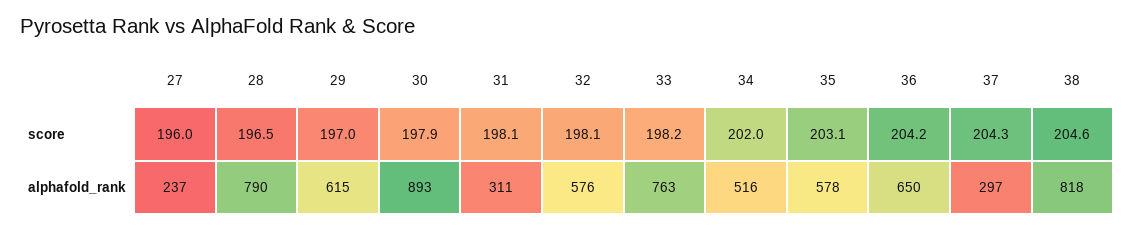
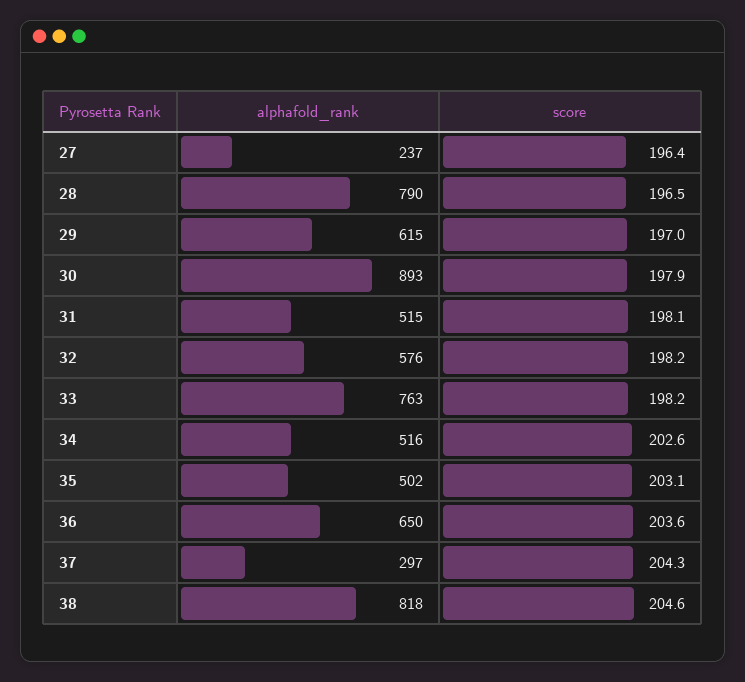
27, score: 196 -> 196.4
32, score: 198.1 -> 198.2
34, score: 202 -> 202.6
36, score: 204.2 -> 203.6
31, alphafold_rank: 311 -> 515
35, alphafold_rank: 578 -> 502

